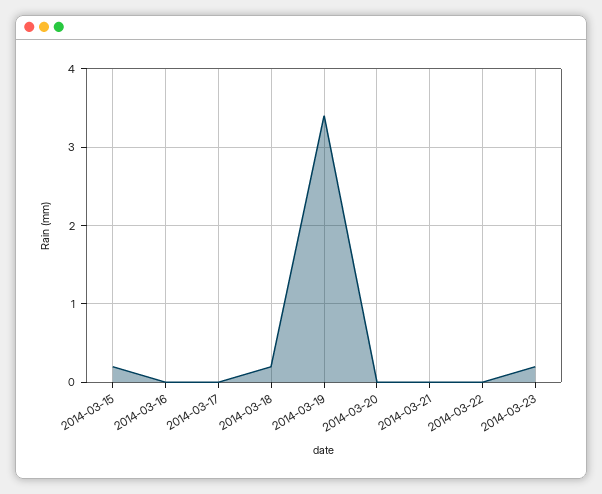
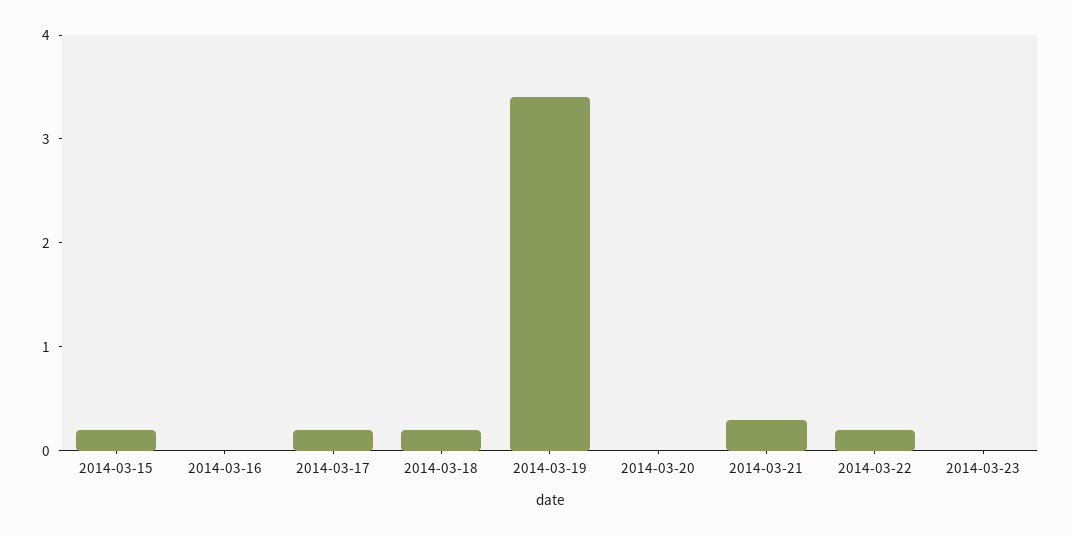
2014-03-17: 0 -> 0.2
2014-03-21: 0 -> 0.3
2014-03-22: 0 -> 0.2
2014-03-23: 0.2 -> 0

